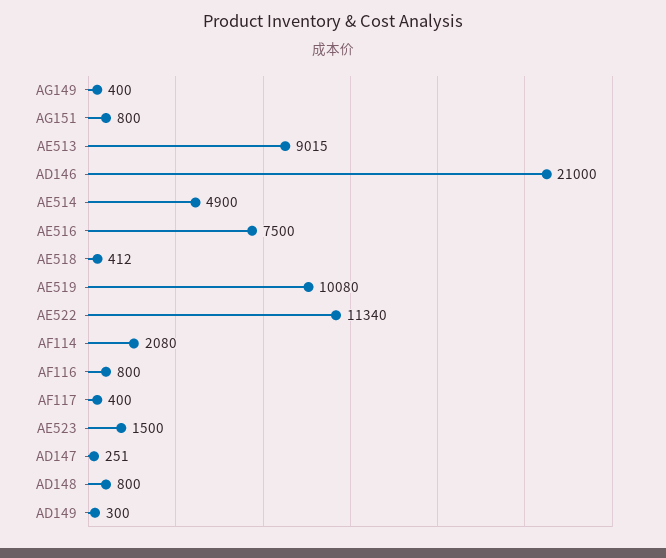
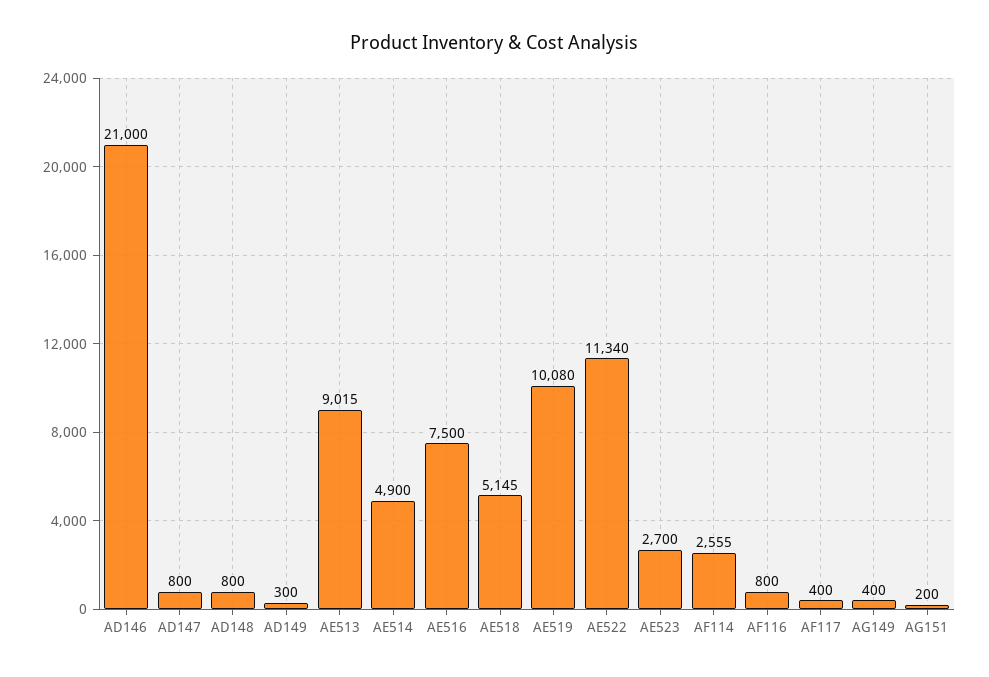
AG151: 800 -> 200
AE518: 412 -> 5145
AF114: 2080 -> 2555
AE523: 1500 -> 2700
AD147: 251 -> 800

